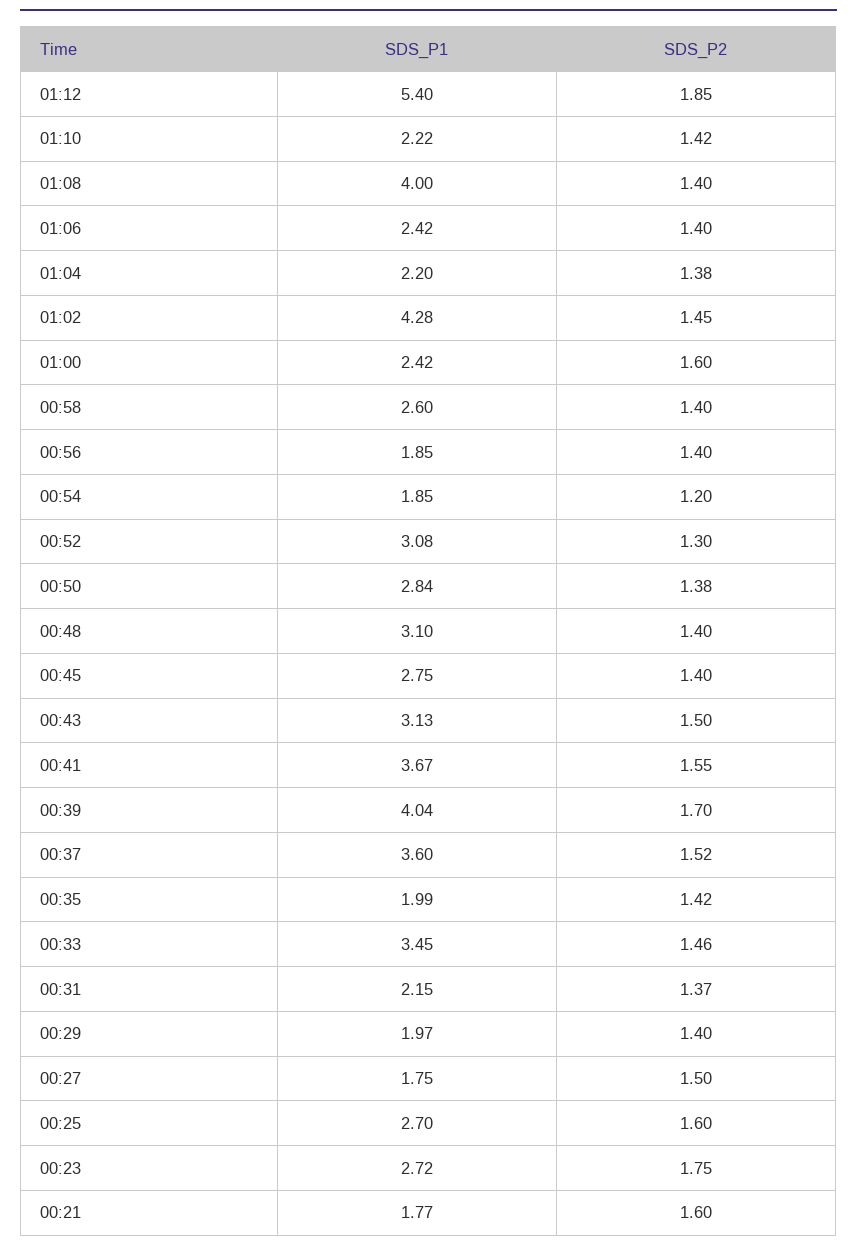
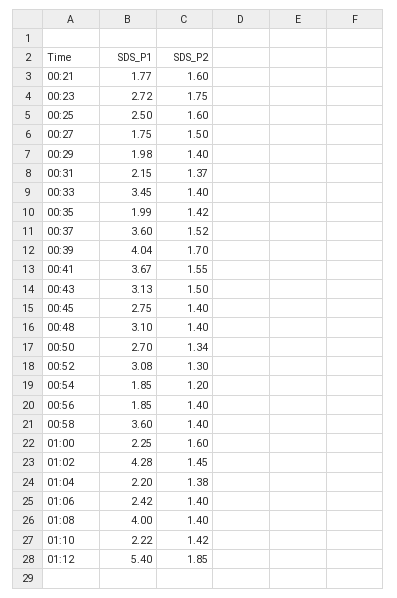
SDS_P1, 01:00: 2.42 -> 2.25
SDS_P1, 00:58: 2.6 -> 3.6
SDS_P1, 00:50: 2.84 -> 2.7
SDS_P2, 00:50: 1.38 -> 1.34
SDS_P2, 00:33: 1.46 -> 1.4
SDS_P1, 00:29: 1.97 -> 1.98
SDS_P1, 00:25: 2.7 -> 2.5

